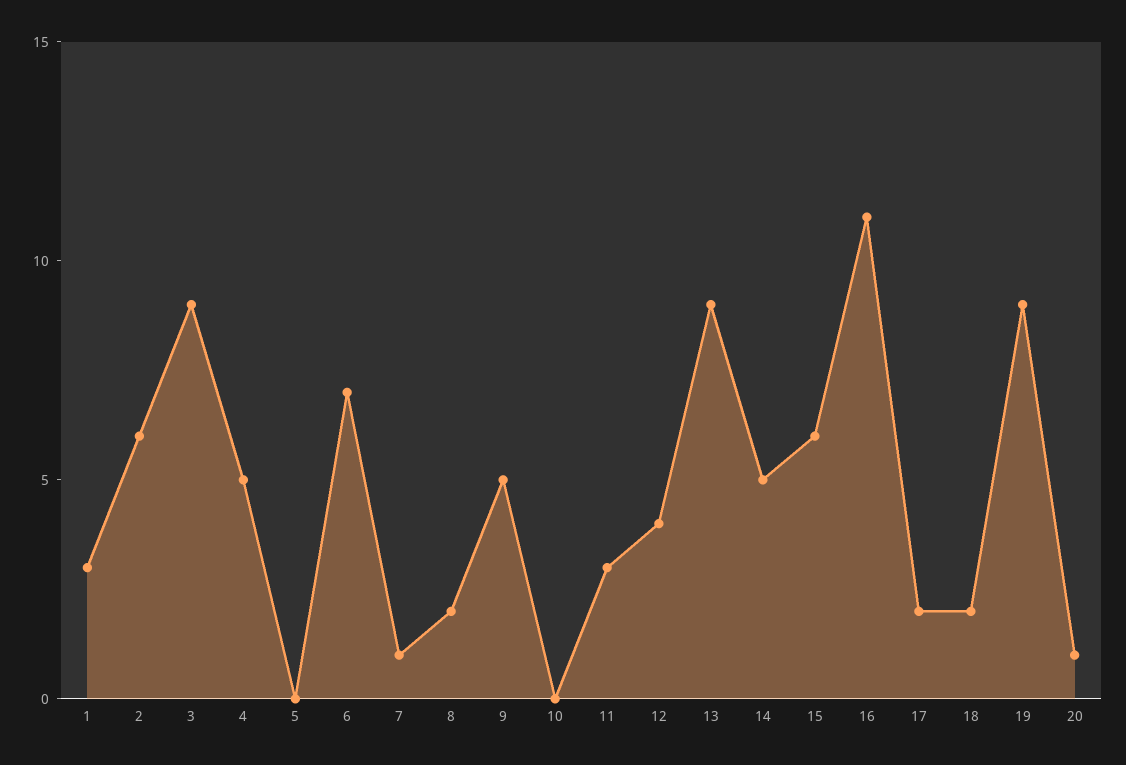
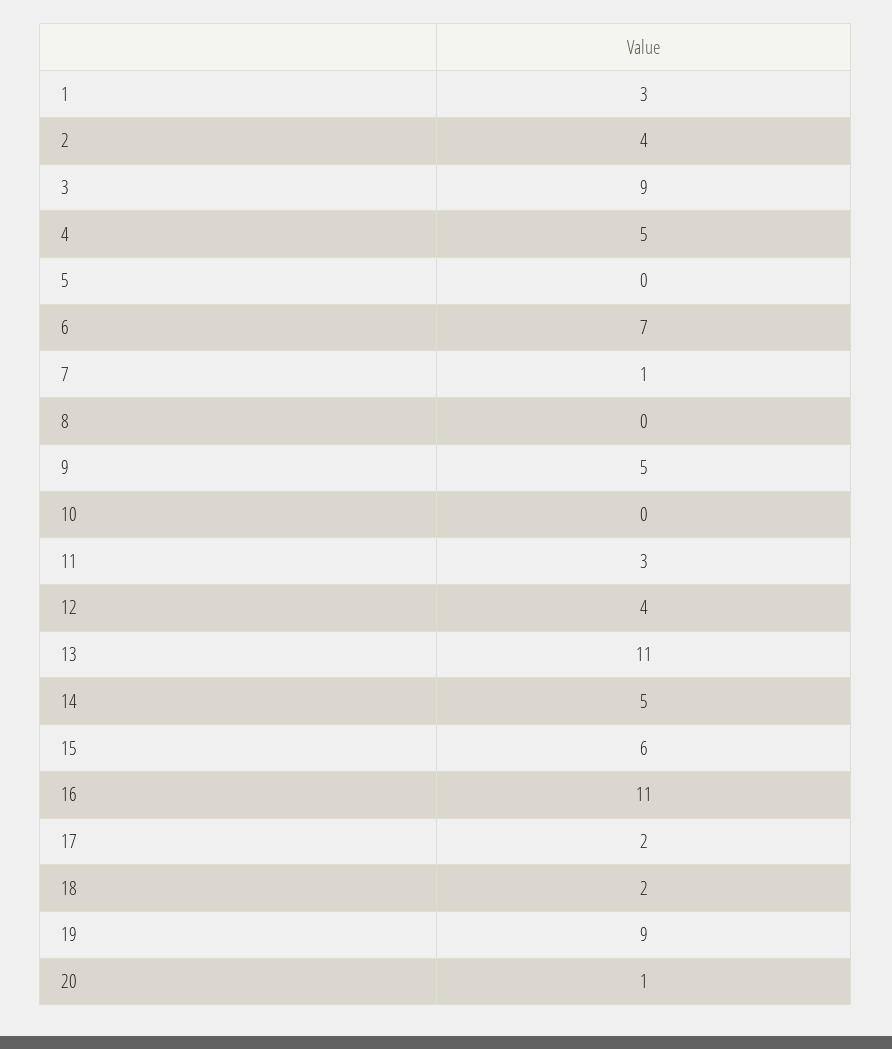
2: 6 -> 4
8: 2 -> 0
13: 9 -> 11

